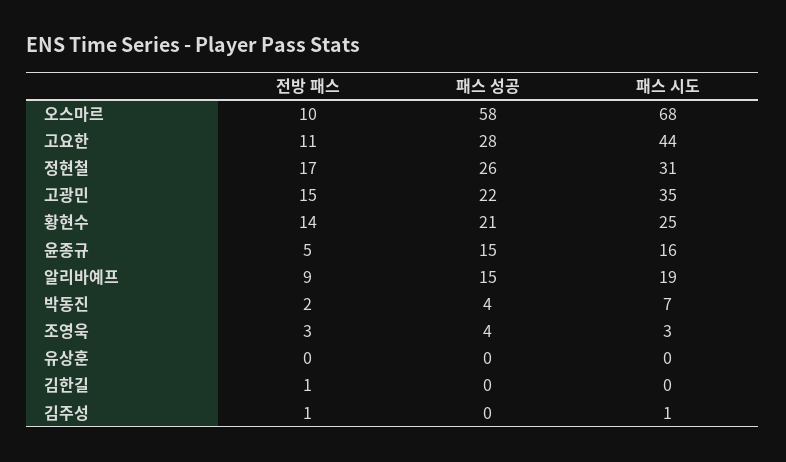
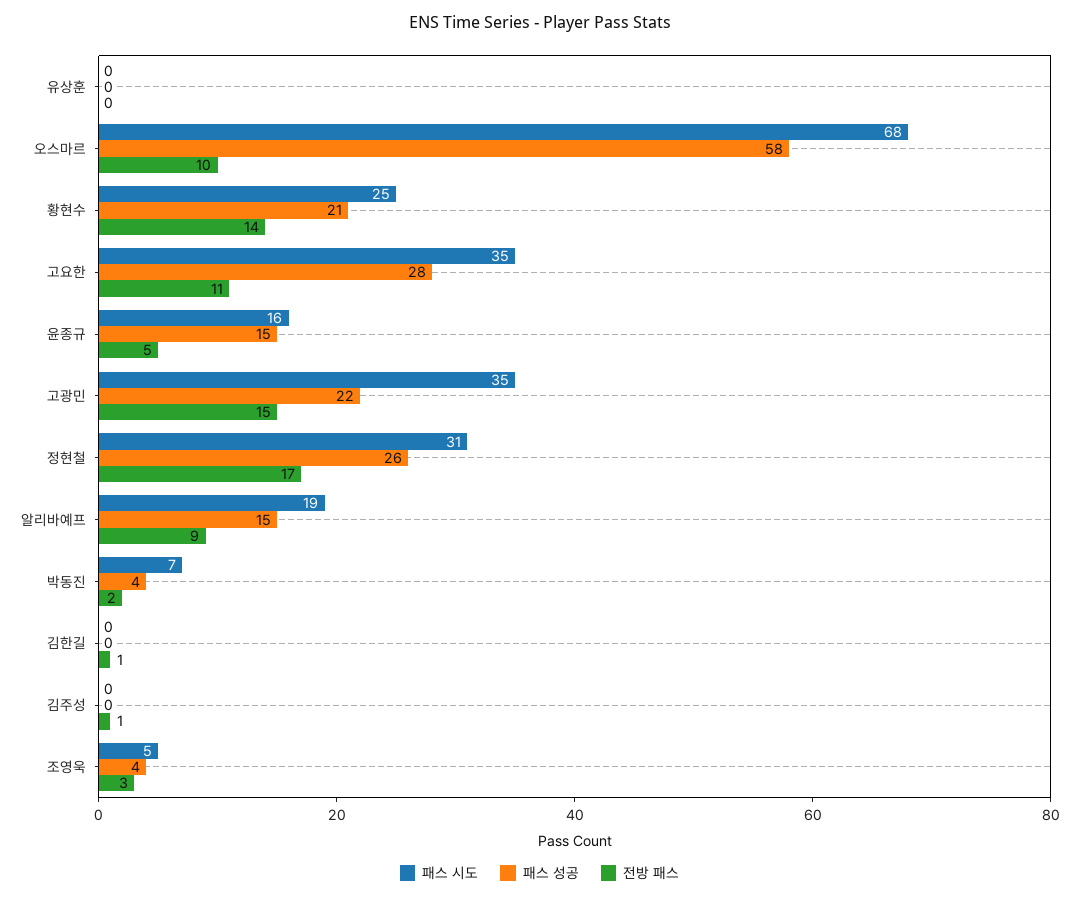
패스 시도, 고요한: 44 -> 35
패스 시도, 조영욱: 3 -> 5
패스 시도, 김주성: 1 -> 0

